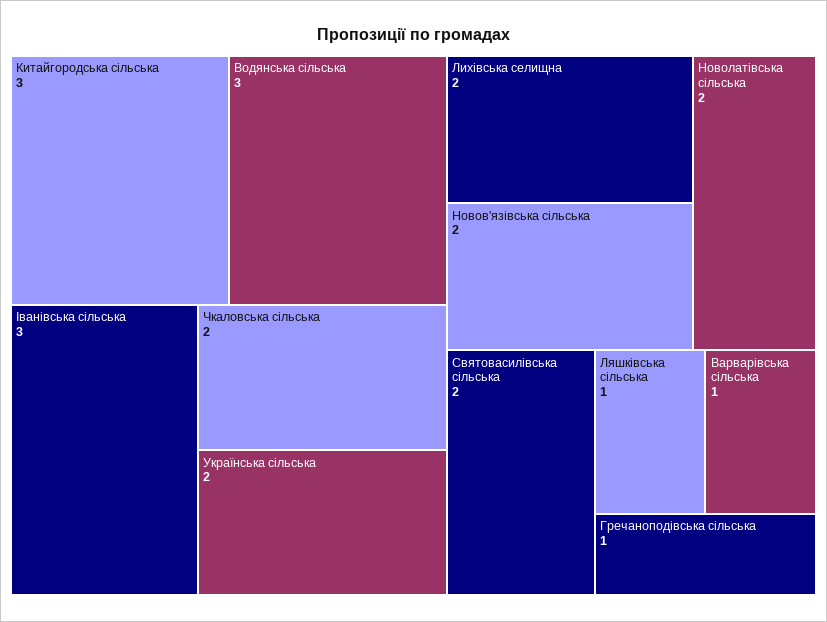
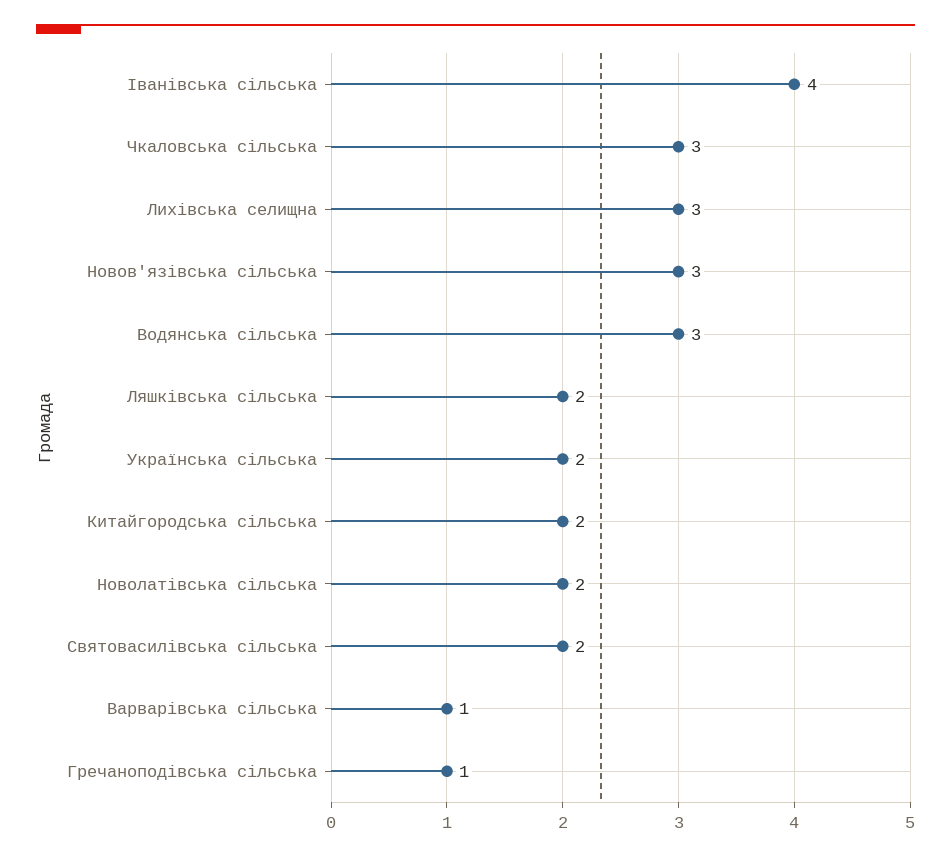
Китайгородська сільська: 3 -> 2
Іванівська сільська: 3 -> 4
Чкаловська сільська: 2 -> 3
Лихівська селищна: 2 -> 3
Новов'язівська сільська: 2 -> 3
Ляшківська сільська: 1 -> 2

